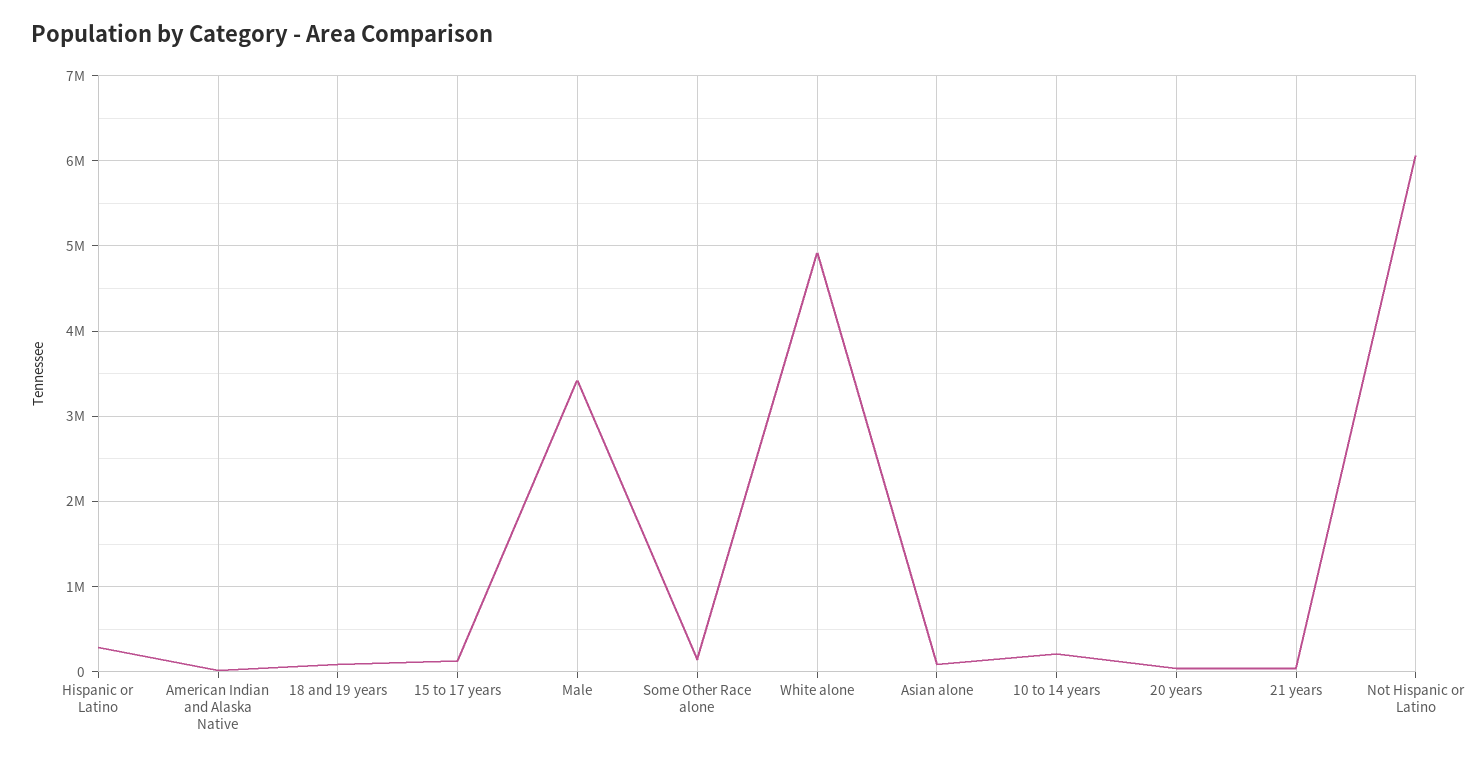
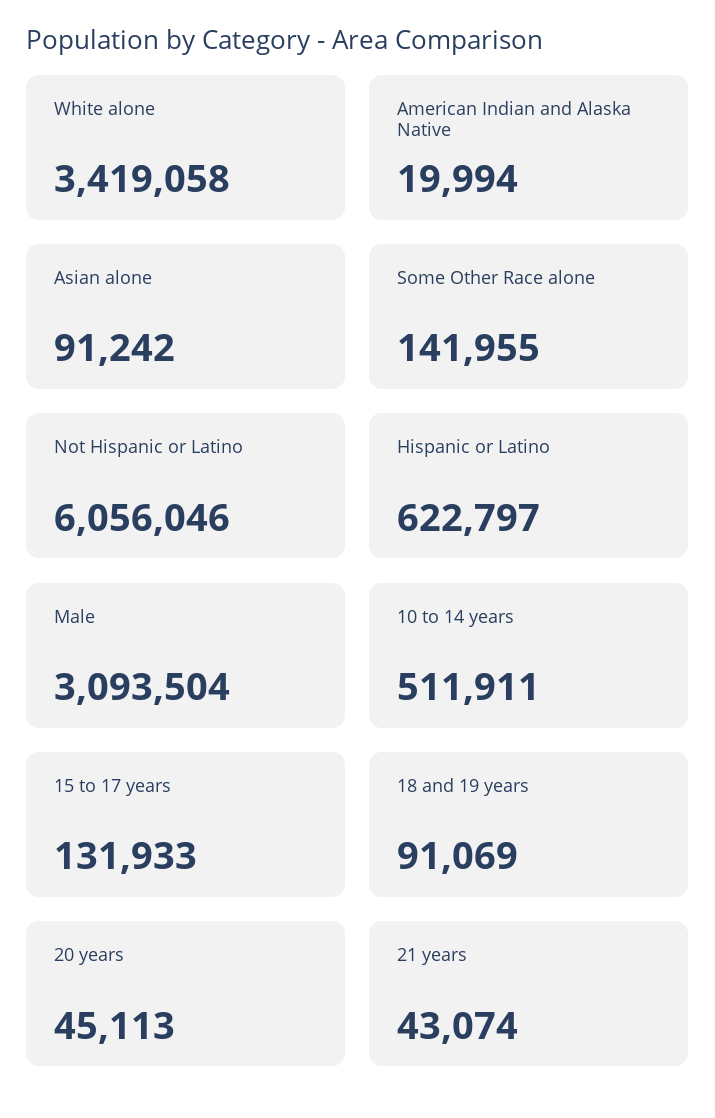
Hispanic or Latino: 300000 -> 622797
Male: 3400000 -> 3093504
White alone: 4900000 -> 3419058
10 to 14 years: 200000 -> 511911

